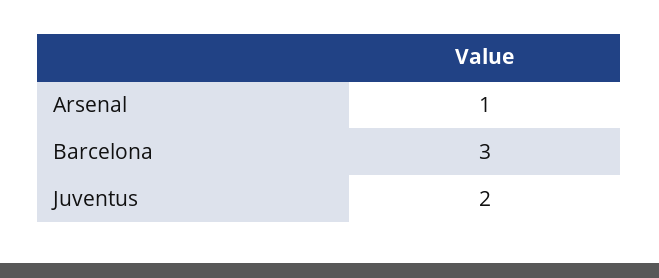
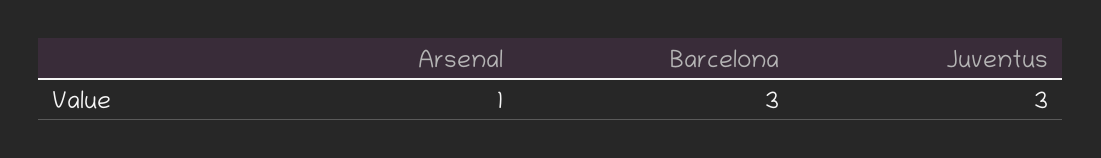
Juventus: 2 -> 3

